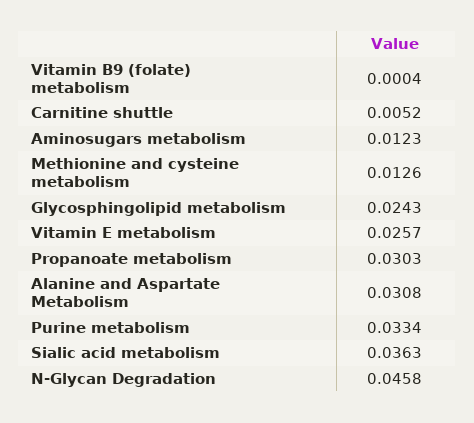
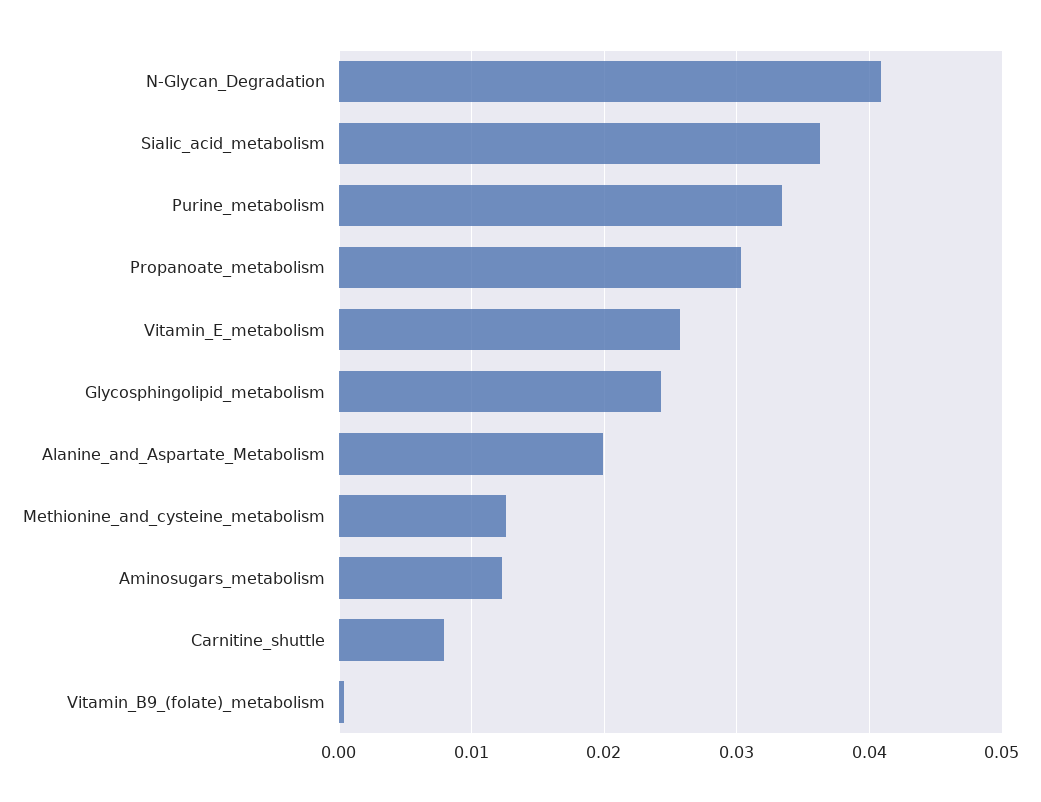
Carnitine shuttle: 0.0052 -> 0.008
Alanine and Aspartate Metabolism: 0.0308 -> 0.02
N-Glycan Degradation: 0.0458 -> 0.041

